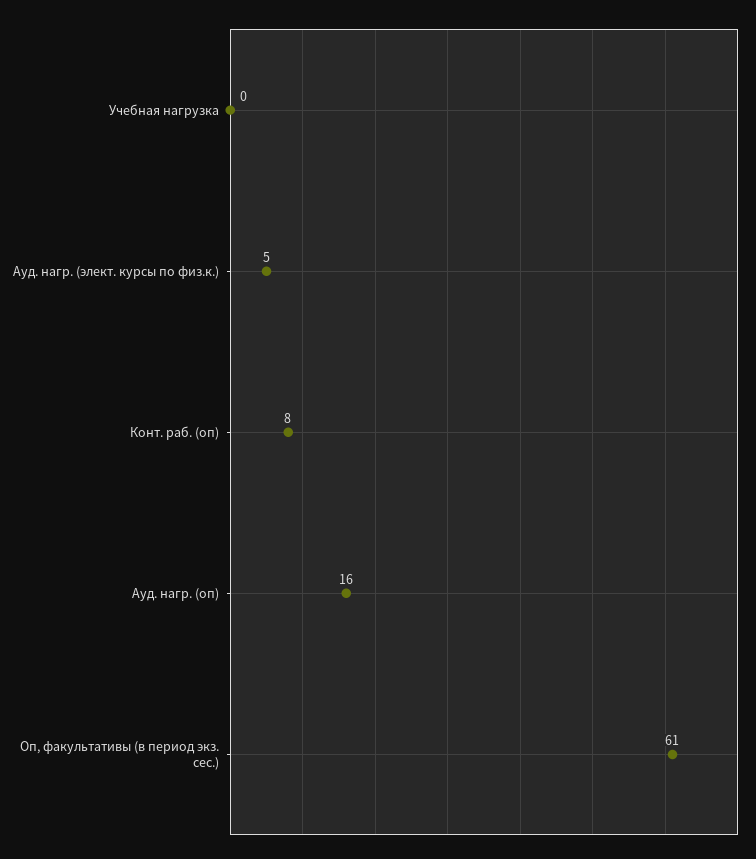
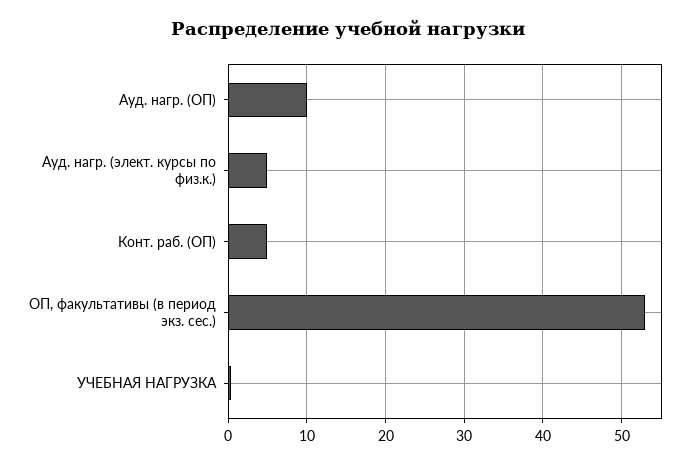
Конт. раб. (оп): 8 -> 5
Ауд. нагр. (оп): 16 -> 10
Оп, факультативы (в период экз. сес.): 61 -> 53

